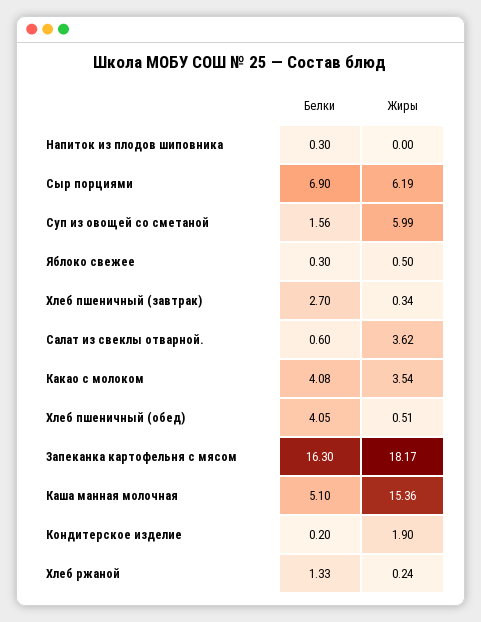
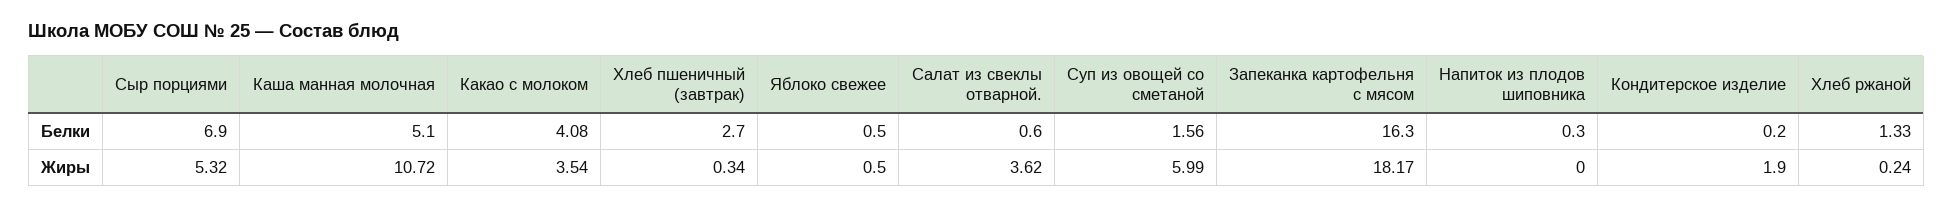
Жиры, Сыр порциями: 6.19 -> 5.32
Белки, Яблоко свежее: 0.3 -> 0.5
Белки, Хлеб пшеничный (обед): 4.05 -> none
Жиры, Хлеб пшеничный (обед): 0.51 -> none
Жиры, Каша манная молочная: 15.36 -> 10.72

